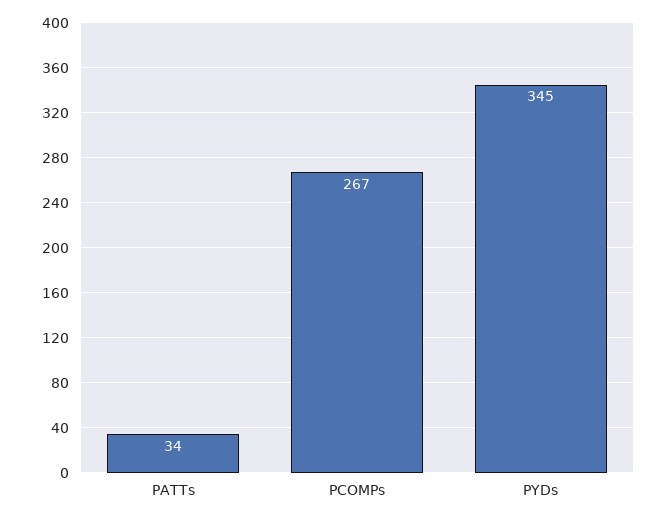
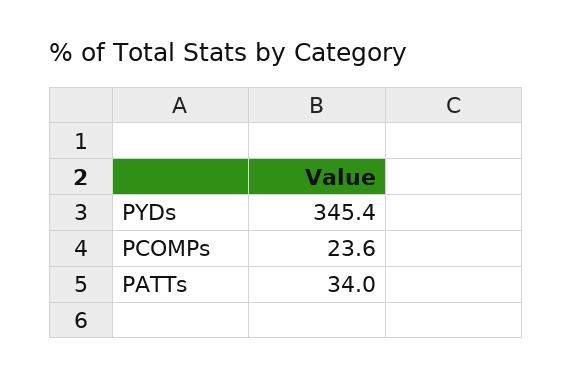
PCOMPs: 267 -> 23.6

